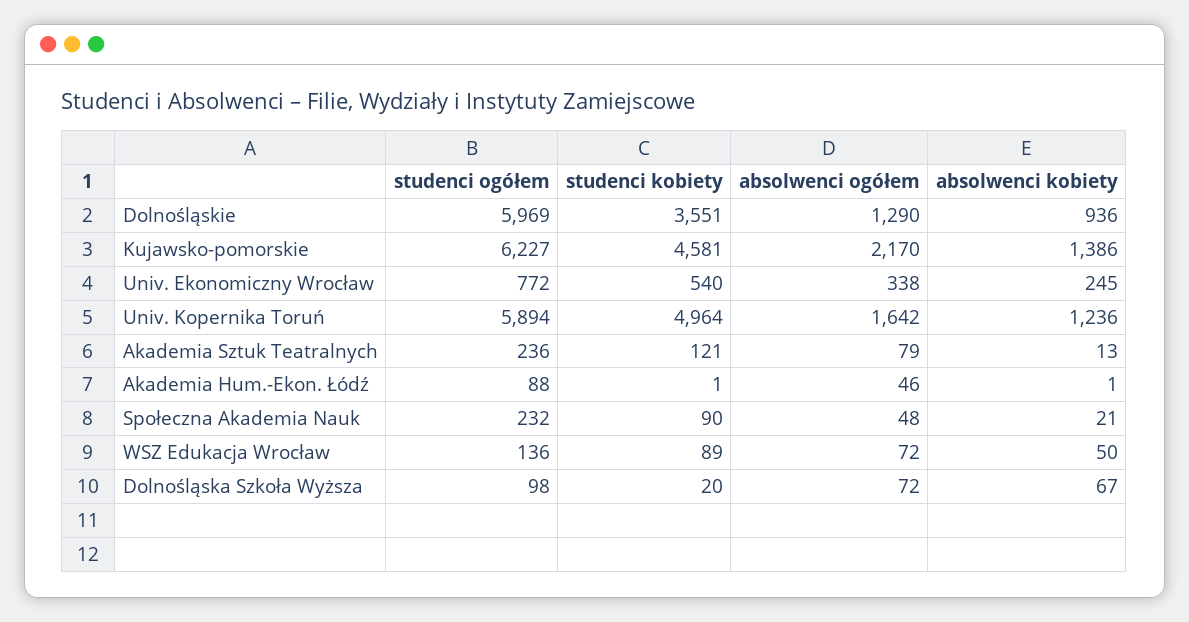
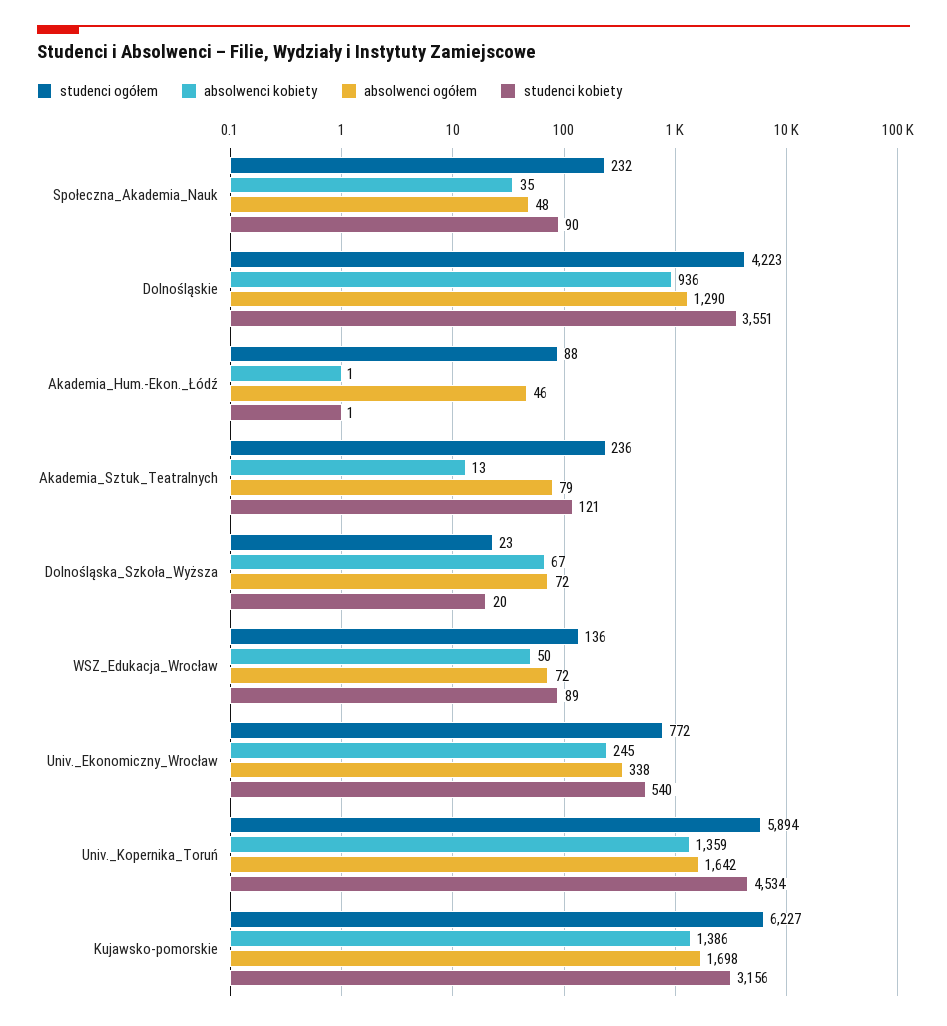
studenci ogółem, Dolnośląskie: 5969 -> 4223
studenci kobiety, Kujawsko-pomorskie: 4581 -> 3156
absolwenci ogółem, Kujawsko-pomorskie: 2170 -> 1698
studenci kobiety, Univ. Kopernika Toruń: 4964 -> 4534
absolwenci kobiety, Univ. Kopernika Toruń: 1236 -> 1359
absolwenci kobiety, Społeczna Akademia Nauk: 21 -> 35
studenci ogółem, Dolnośląska Szkoła Wyższa: 98 -> 23

